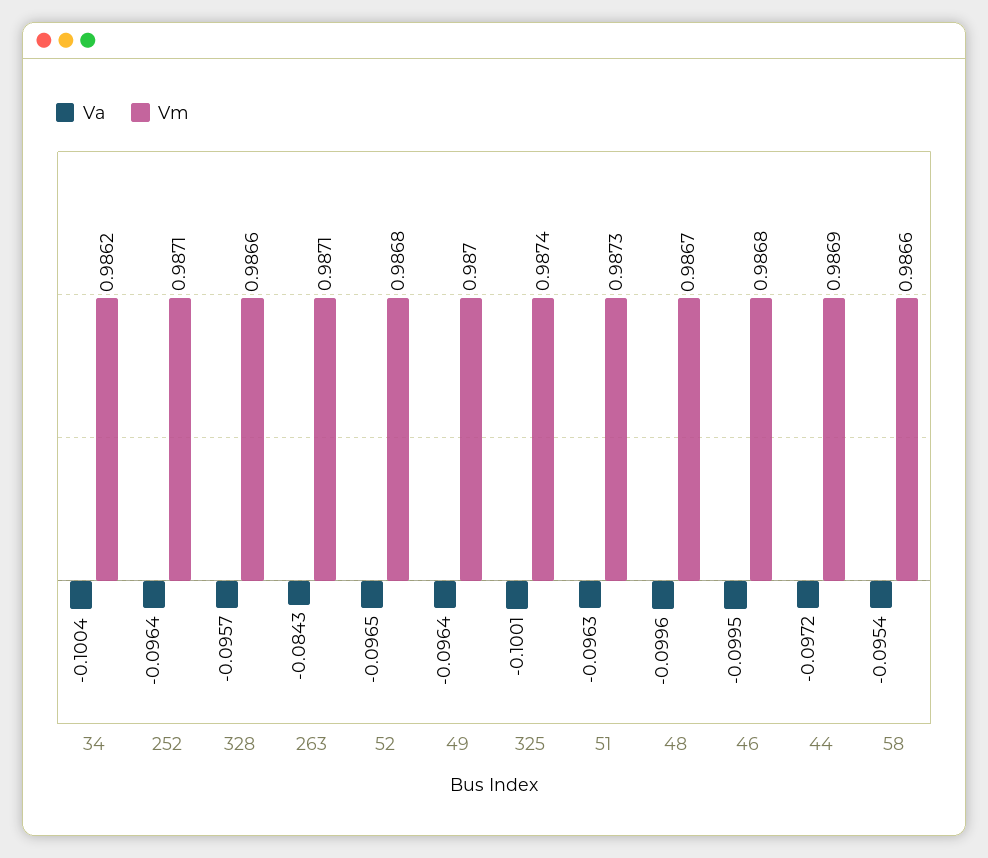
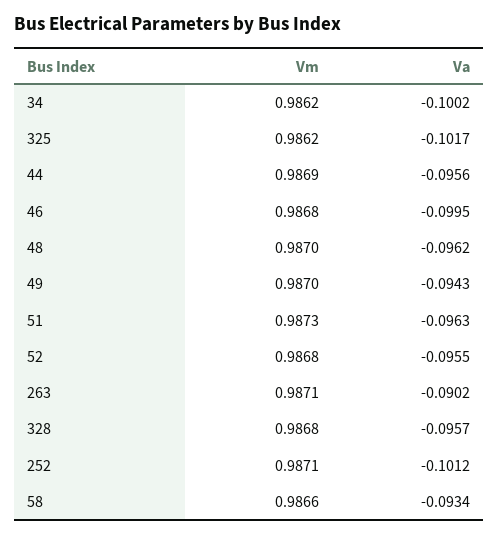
Va, 34: -0.1004 -> -0.1002
Va, 252: -0.0964 -> -0.1012
Vm, 328: 0.9866 -> 0.9868
Va, 263: -0.0843 -> -0.0902
Va, 52: -0.0965 -> -0.0955
Va, 49: -0.0964 -> -0.0943
Va, 325: -0.1001 -> -0.1017
Vm, 325: 0.9874 -> 0.9862
Va, 48: -0.0996 -> -0.0962
Vm, 48: 0.9867 -> 0.987
Va, 44: -0.0972 -> -0.0956
Va, 58: -0.0954 -> -0.0934

